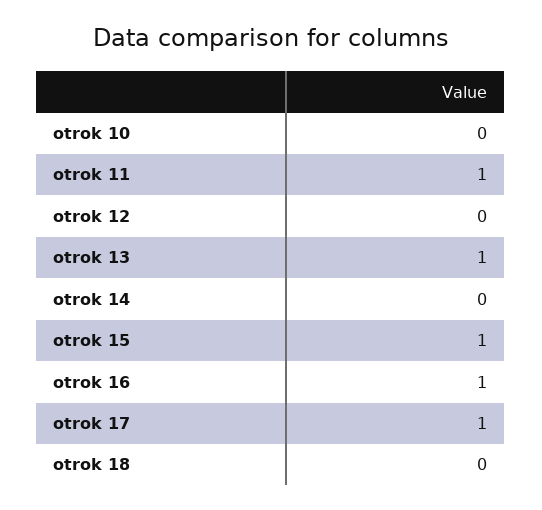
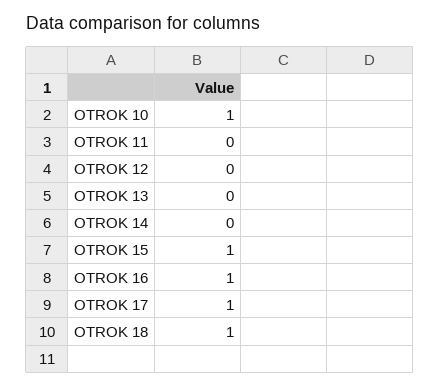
otrok 10: 0 -> 1
otrok 11: 1 -> 0
otrok 13: 1 -> 0
otrok 18: 0 -> 1

